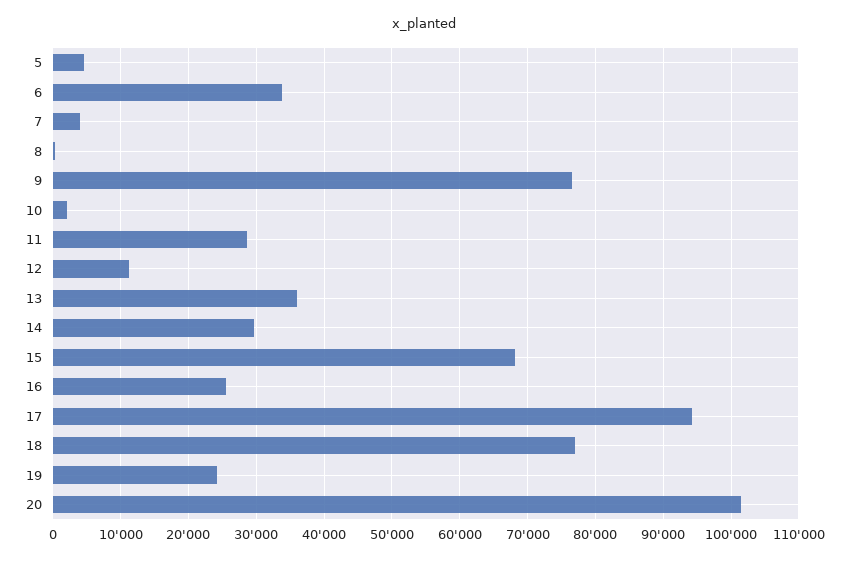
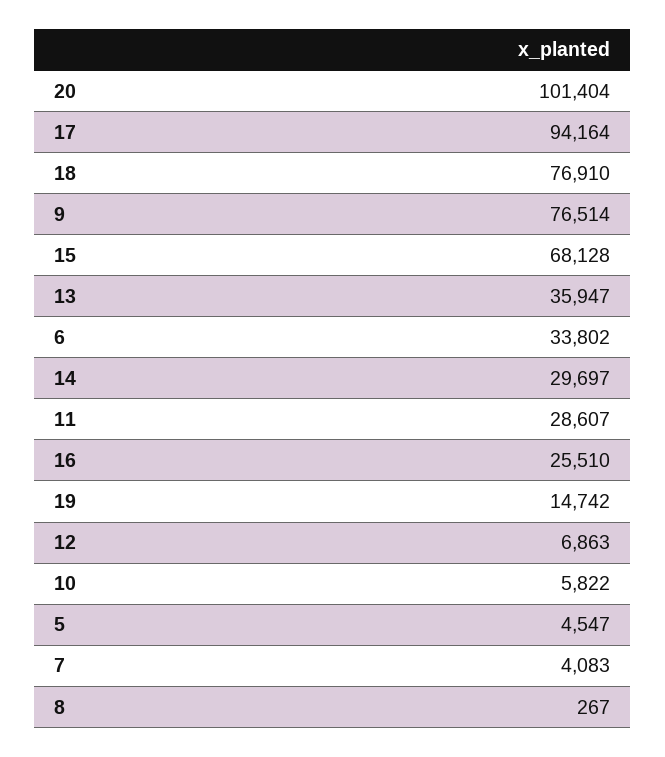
10: 2000 -> 5822
12: 11000 -> 6863
19: 24000 -> 14742

